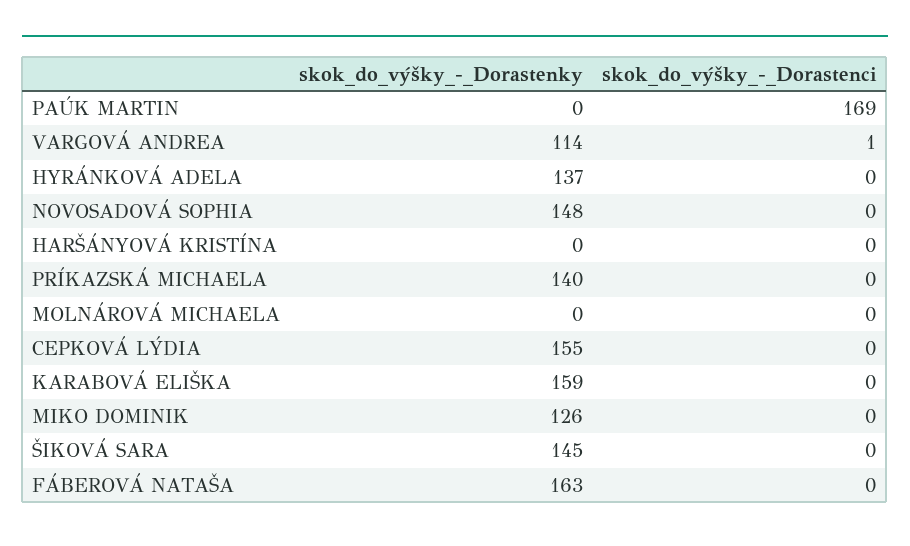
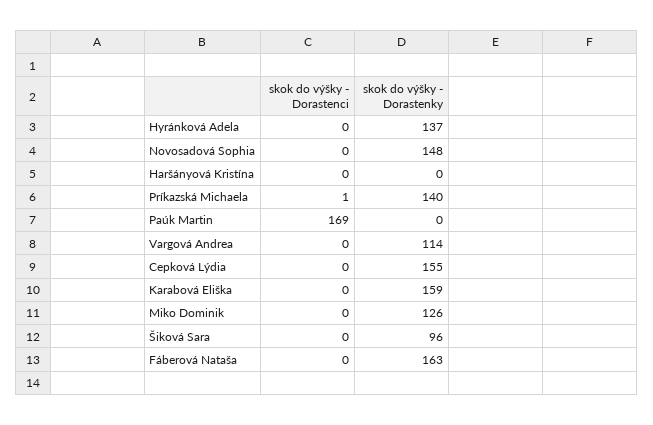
skok_do_výšky_-_Dorastenci, VARGOVÁ ANDREA: 1 -> 0
skok_do_výšky_-_Dorastenci, PRÍKAZSKÁ MICHAELA: 0 -> 1
skok_do_výšky_-_Dorastenky, MOLNÁROVÁ MICHAELA: 0 -> none
skok_do_výšky_-_Dorastenci, MOLNÁROVÁ MICHAELA: 0 -> none
skok_do_výšky_-_Dorastenky, ŠIKOVÁ SARA: 145 -> 96

